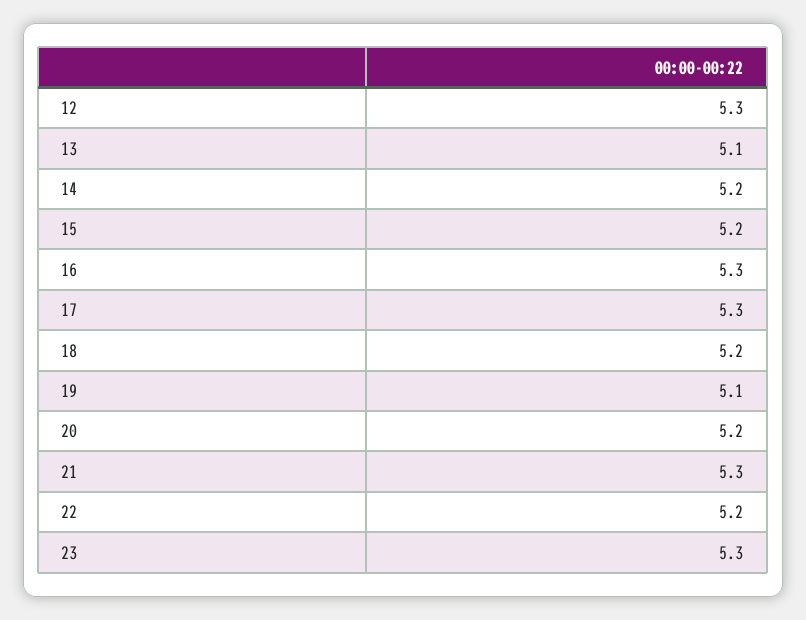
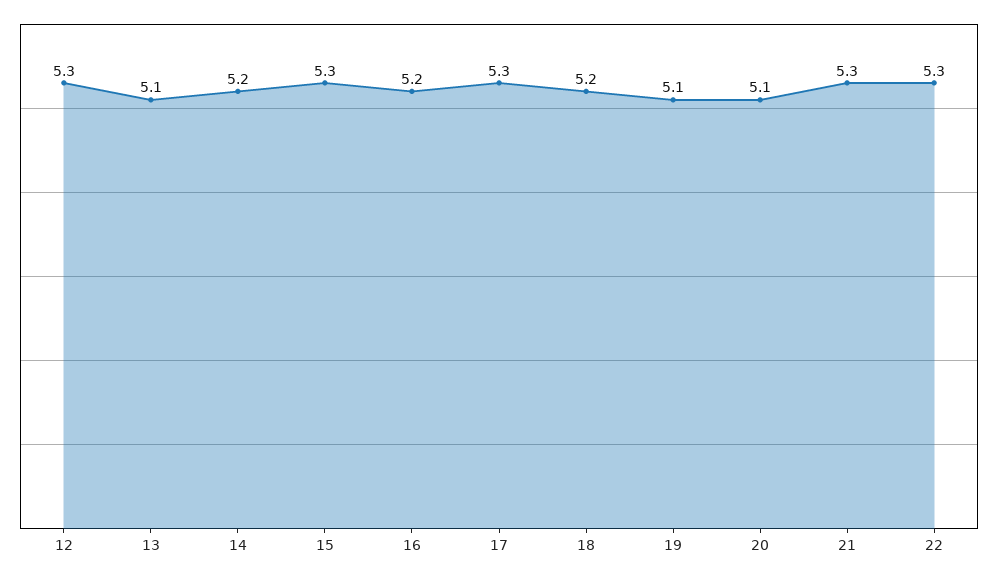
15: 5.2 -> 5.3
16: 5.3 -> 5.2
20: 5.2 -> 5.1
22: 5.2 -> 5.3
23: 5.3 -> none

